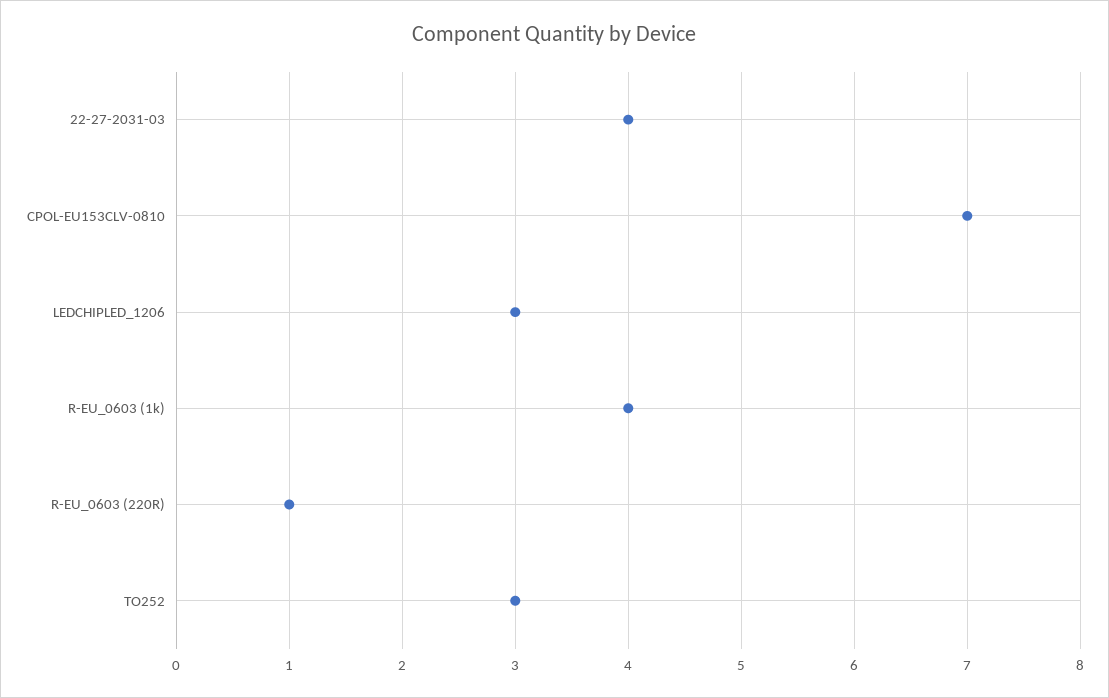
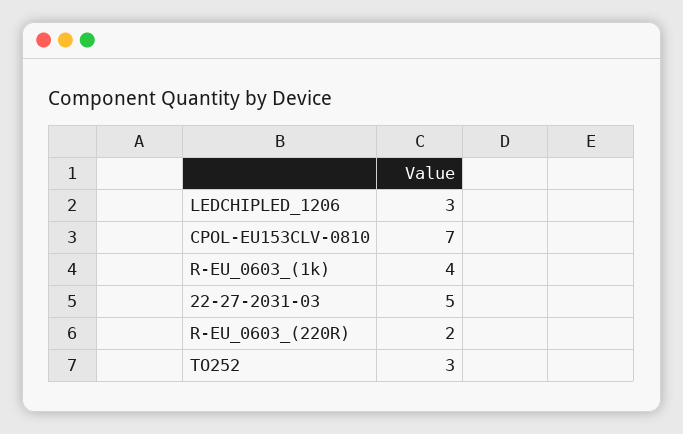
22-27-2031-03: 4 -> 5
R-EU_0603 (220R): 1 -> 2

